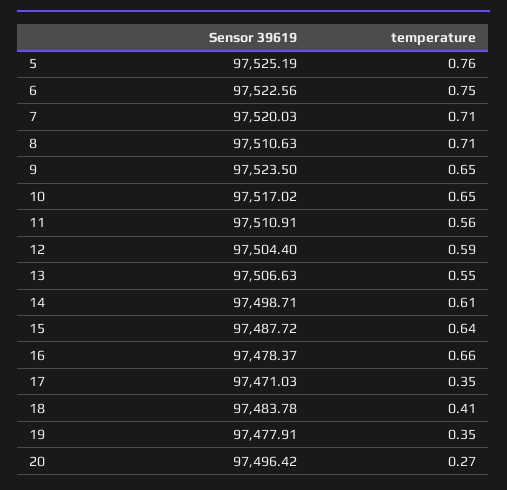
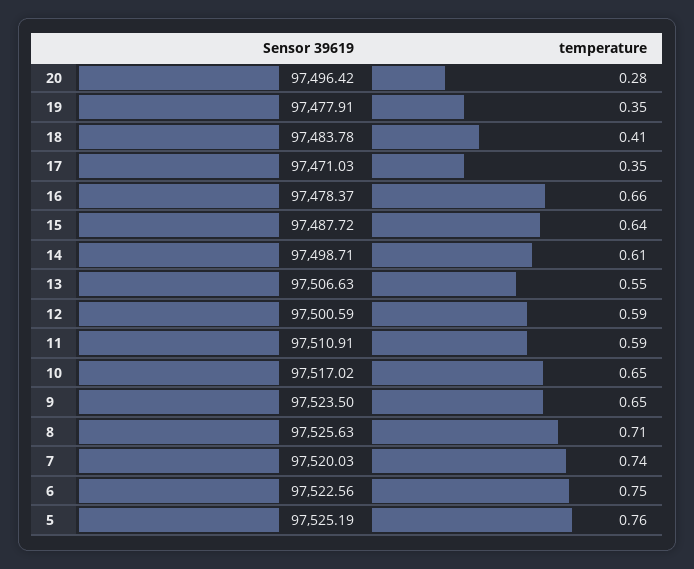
temperature, 7: 0.71 -> 0.74
Sensor 39619, 8: 97510.63 -> 97525.63
temperature, 11: 0.56 -> 0.59
Sensor 39619, 12: 97504.4 -> 97500.59
temperature, 20: 0.27 -> 0.28

